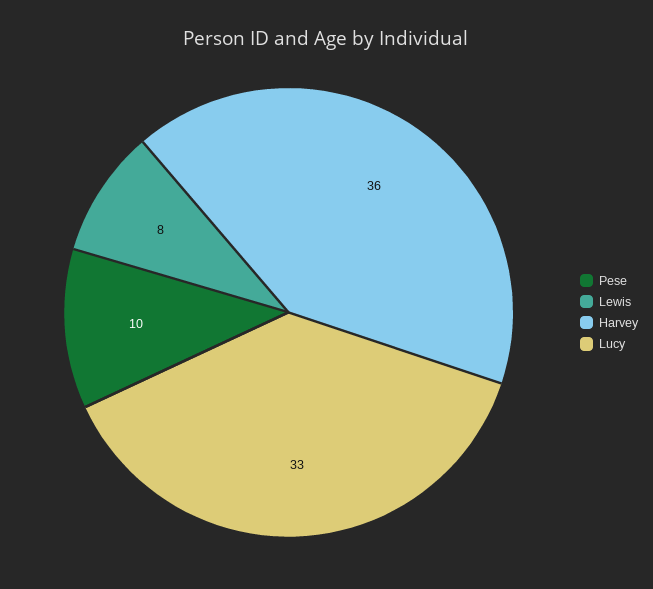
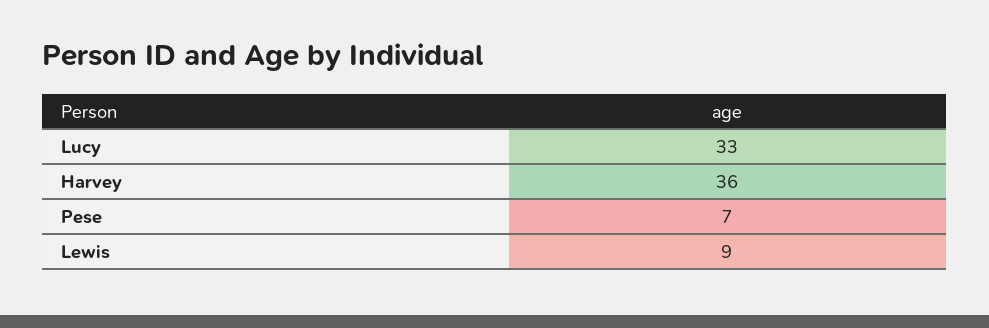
Pese: 10 -> 7
Lewis: 8 -> 9

